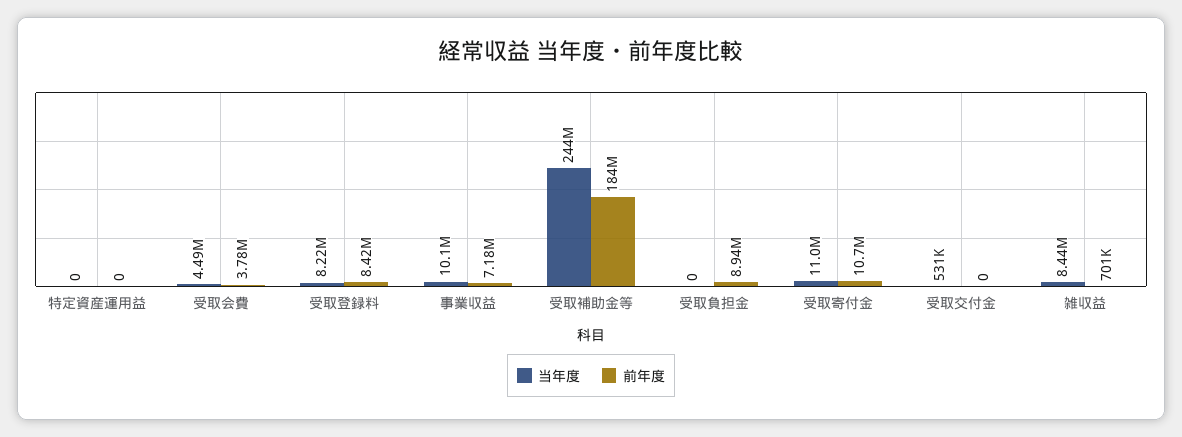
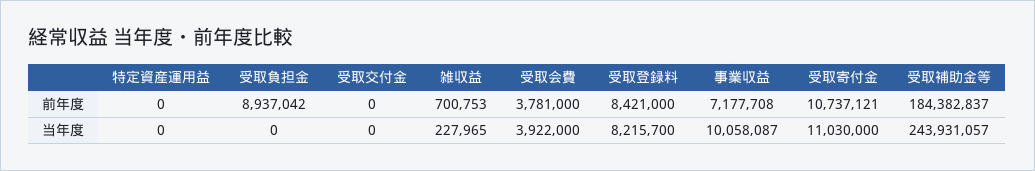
当年度, 受取会費: 4490000 -> 3922000
当年度, 受取交付金: 531000 -> 0
当年度, 雑収益: 8440000 -> 227965

